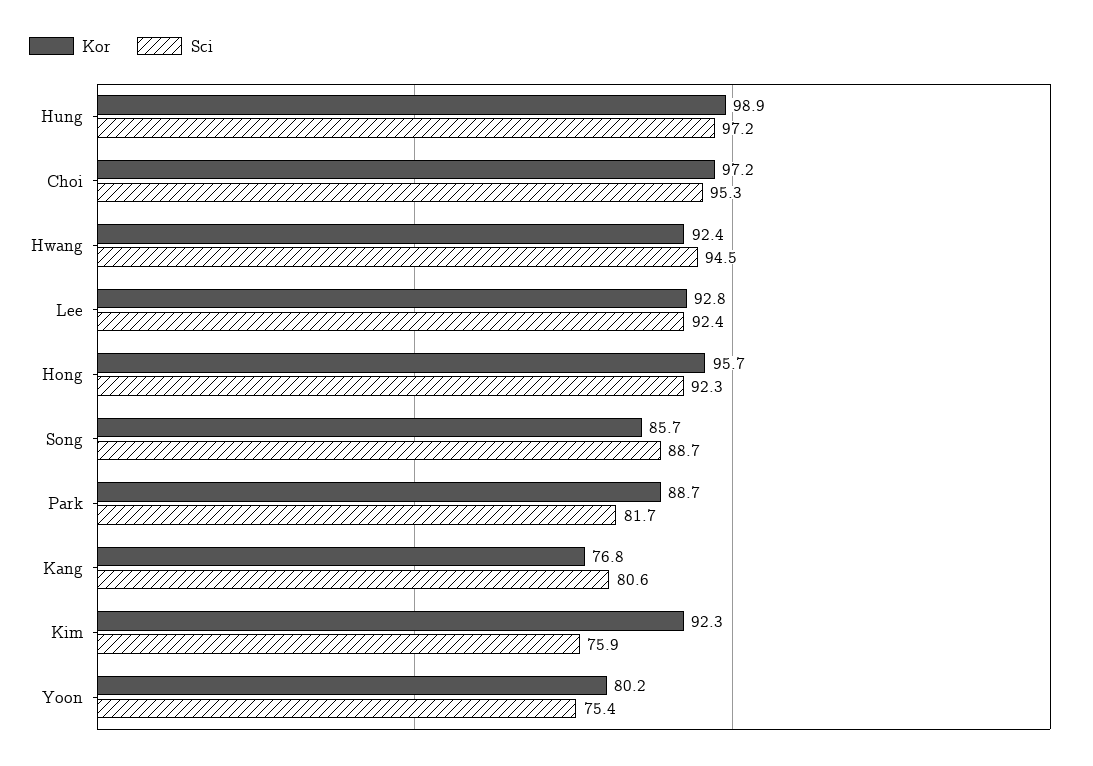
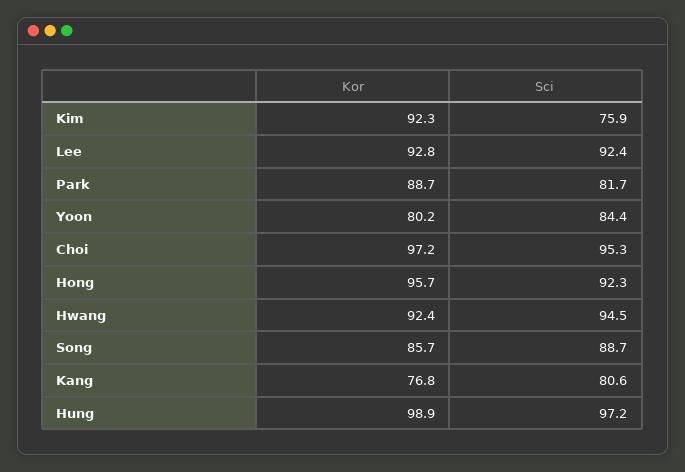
Sci, Yoon: 75.4 -> 84.4

